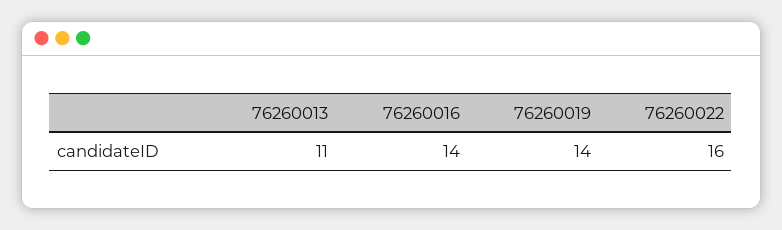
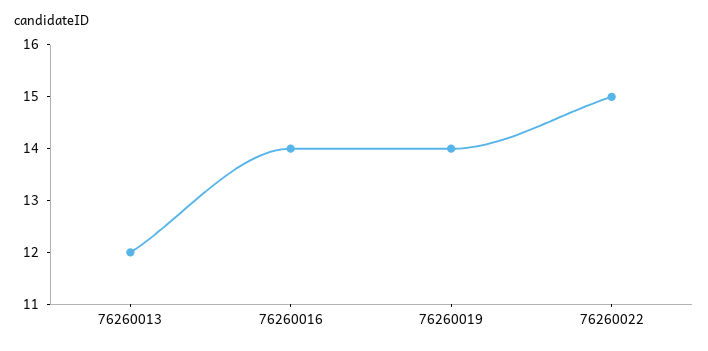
76260013: 11 -> 12
76260022: 16 -> 15

